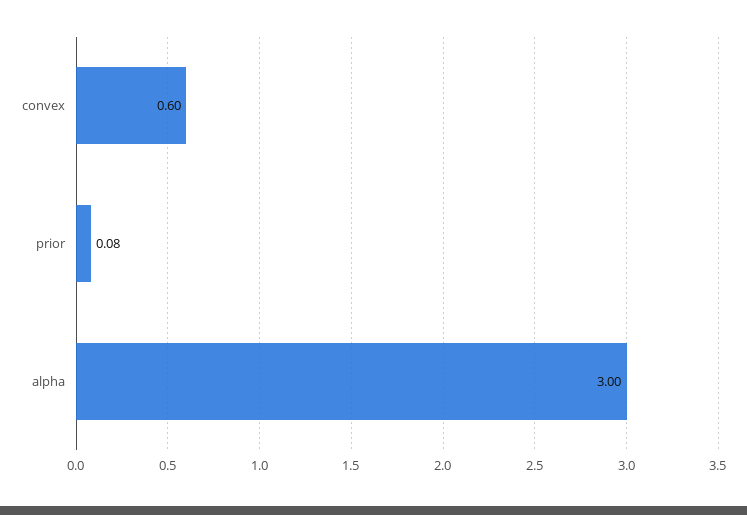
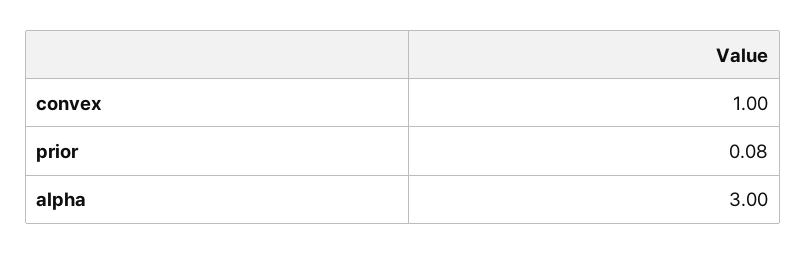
convex: 0.6 -> 1

